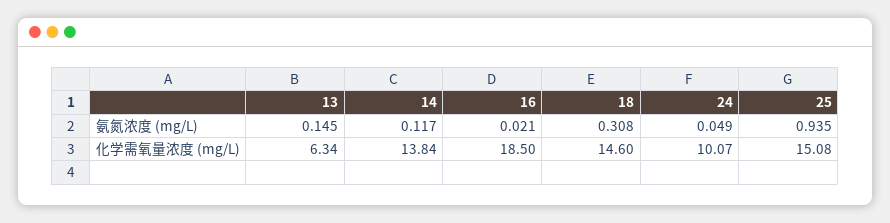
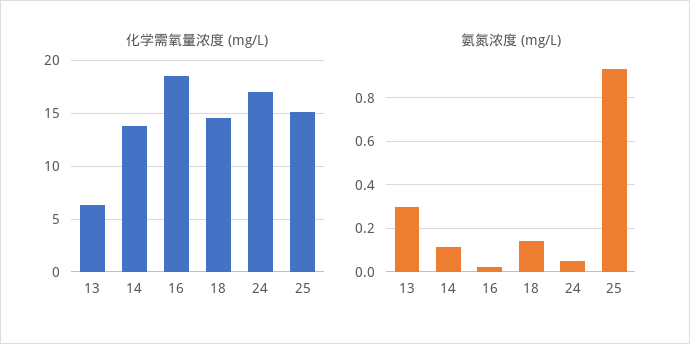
氨氮浓度 (mg/L), 13: 0.145 -> 0.3
氨氮浓度 (mg/L), 18: 0.308 -> 0.15
化学需氧量浓度 (mg/L), 24: 10.07 -> 17

